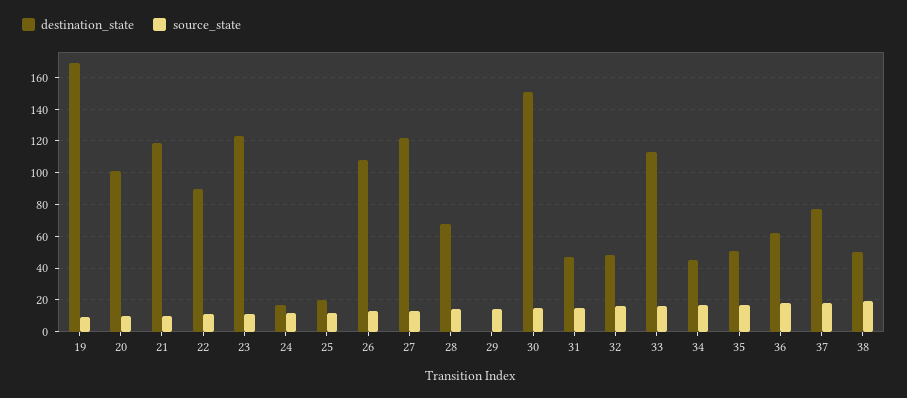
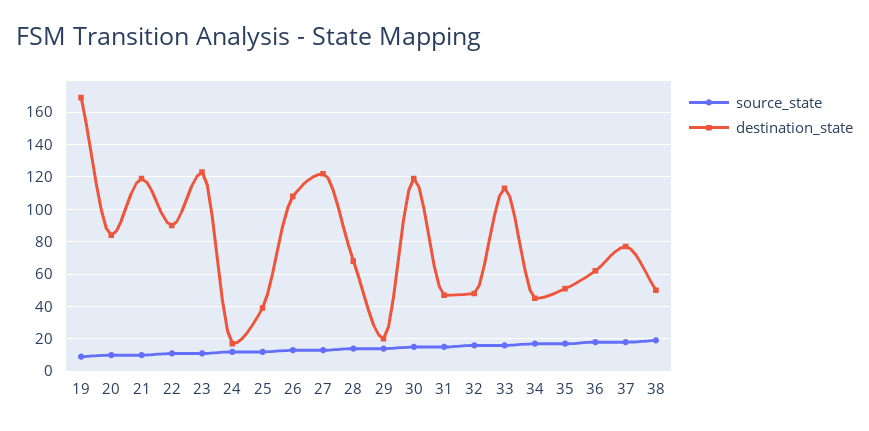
destination_state, 20: 100 -> 85
destination_state, 25: 20 -> 40
destination_state, 29: 0 -> 20
destination_state, 30: 150 -> 120

